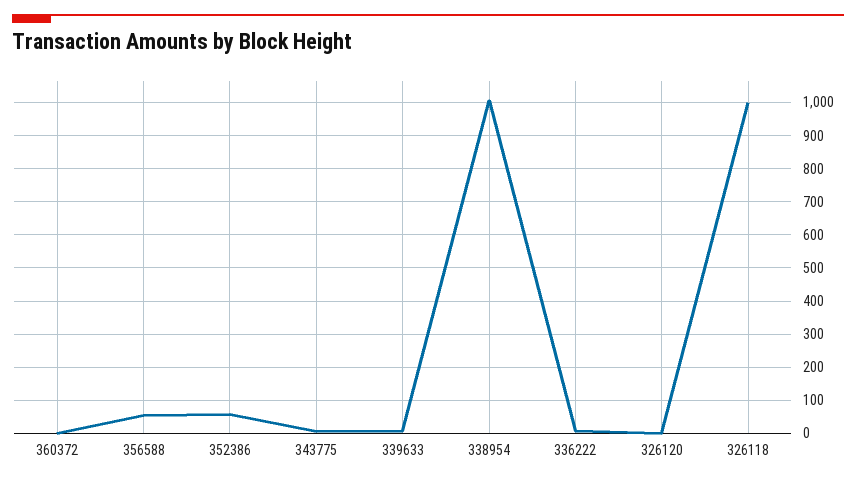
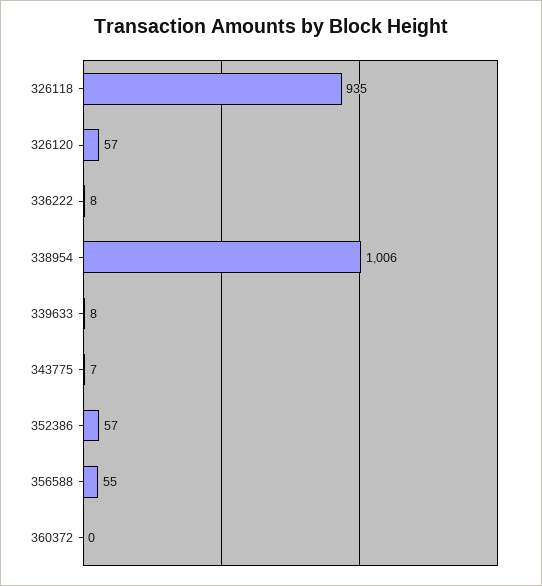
326120: 0 -> 57
326118: 1000 -> 935

